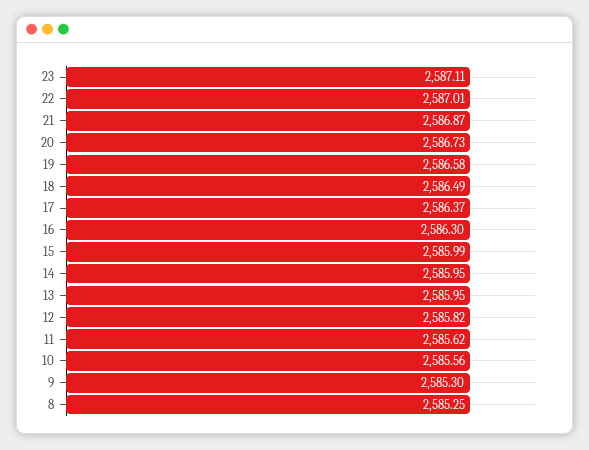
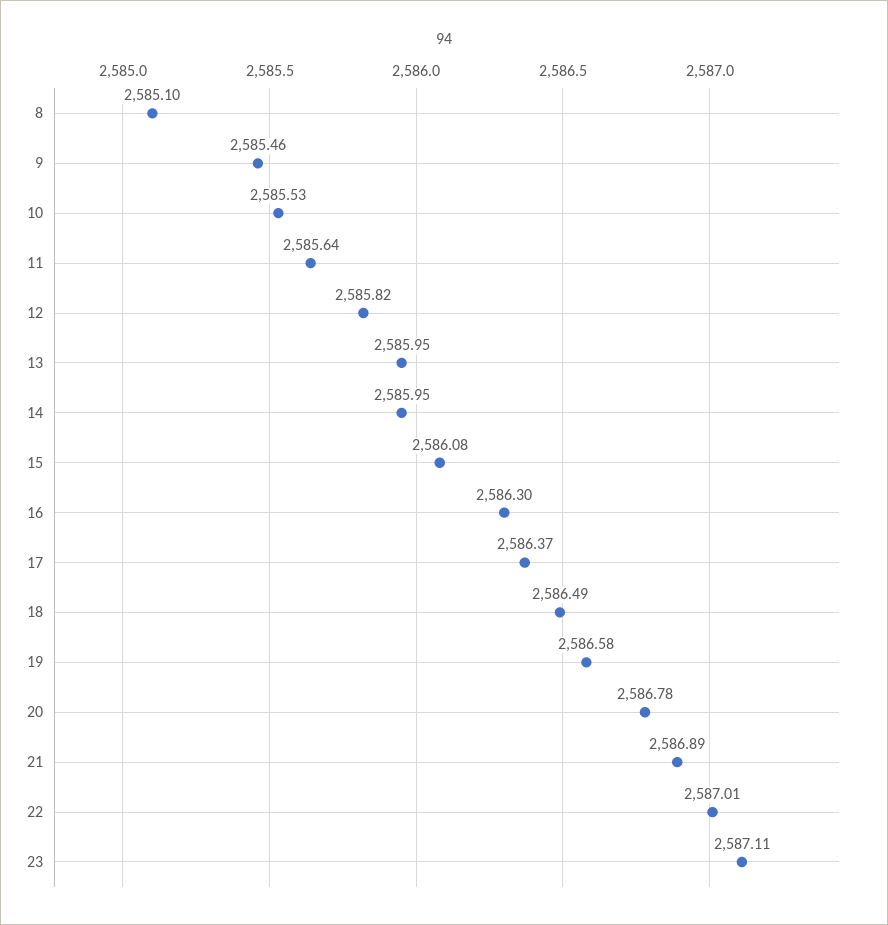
21: 2586.87 -> 2586.89
20: 2586.73 -> 2586.78
15: 2585.99 -> 2586.08
11: 2585.62 -> 2585.64
10: 2585.56 -> 2585.53
9: 2585.3 -> 2585.46
8: 2585.25 -> 2585.1

